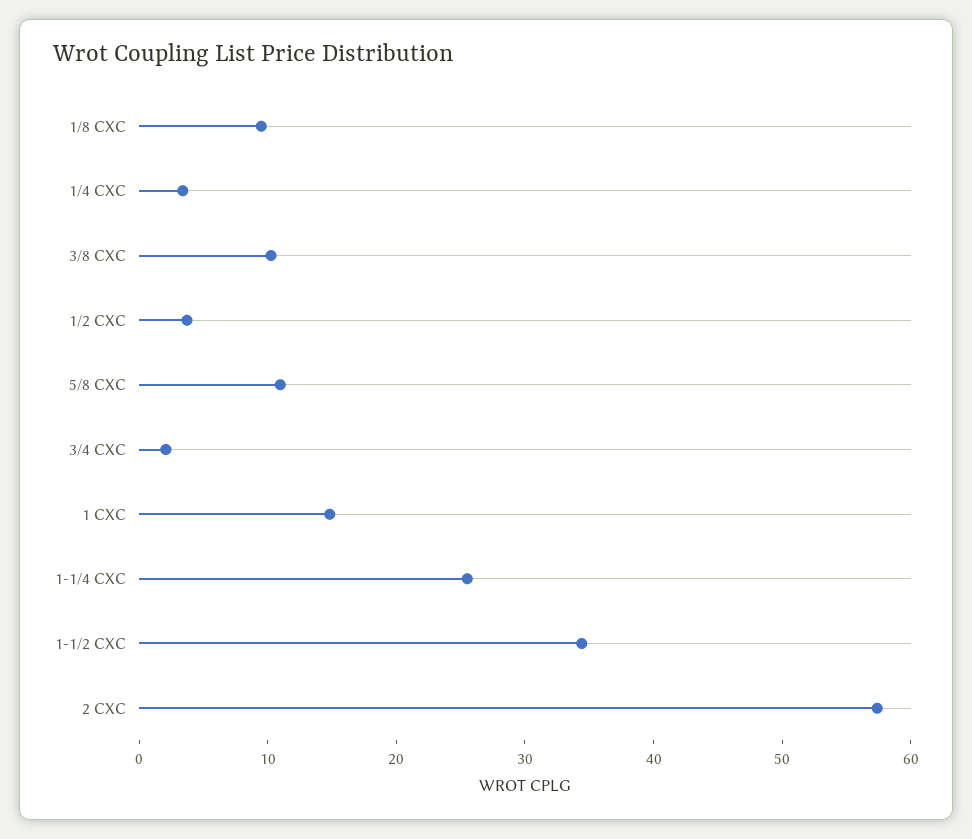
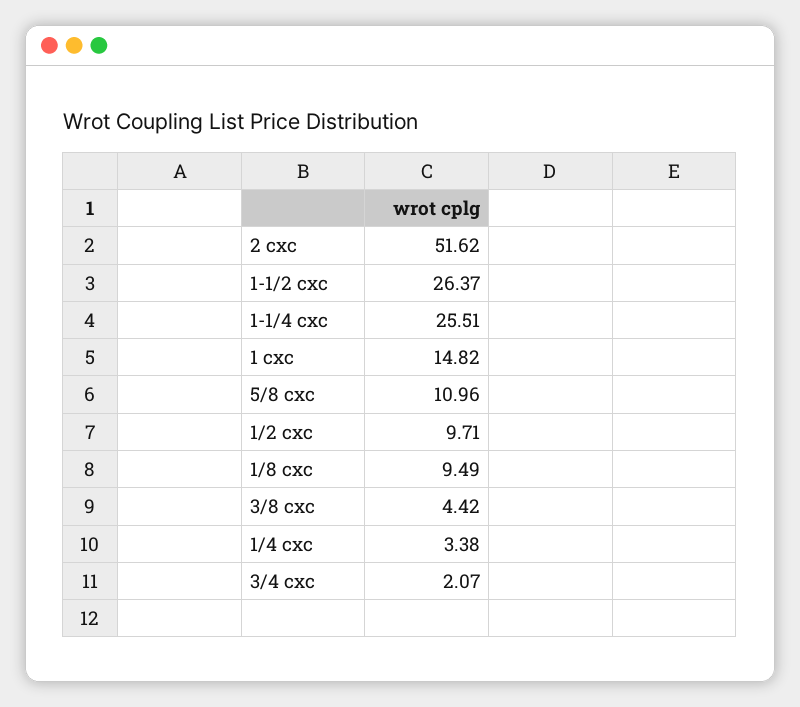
3/8 CXC: 10 -> 4.42
1/2 CXC: 4 -> 9.71
1-1/2 CXC: 34 -> 26.37
2 CXC: 58 -> 51.62

